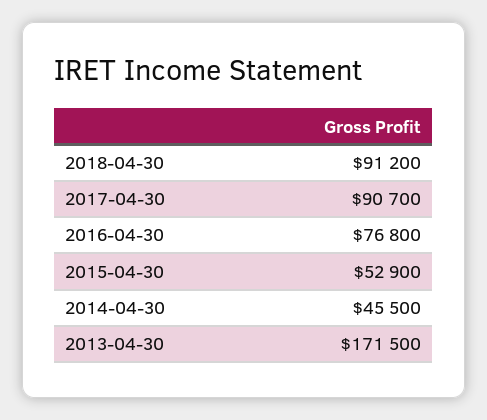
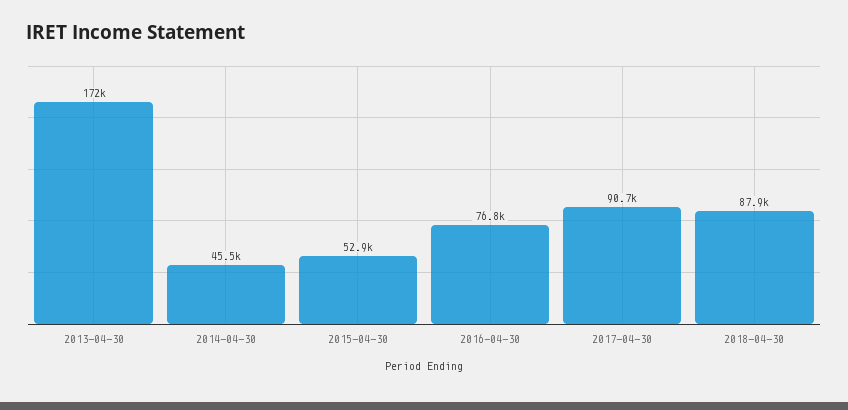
2018-04-30: 91200 -> 87900

